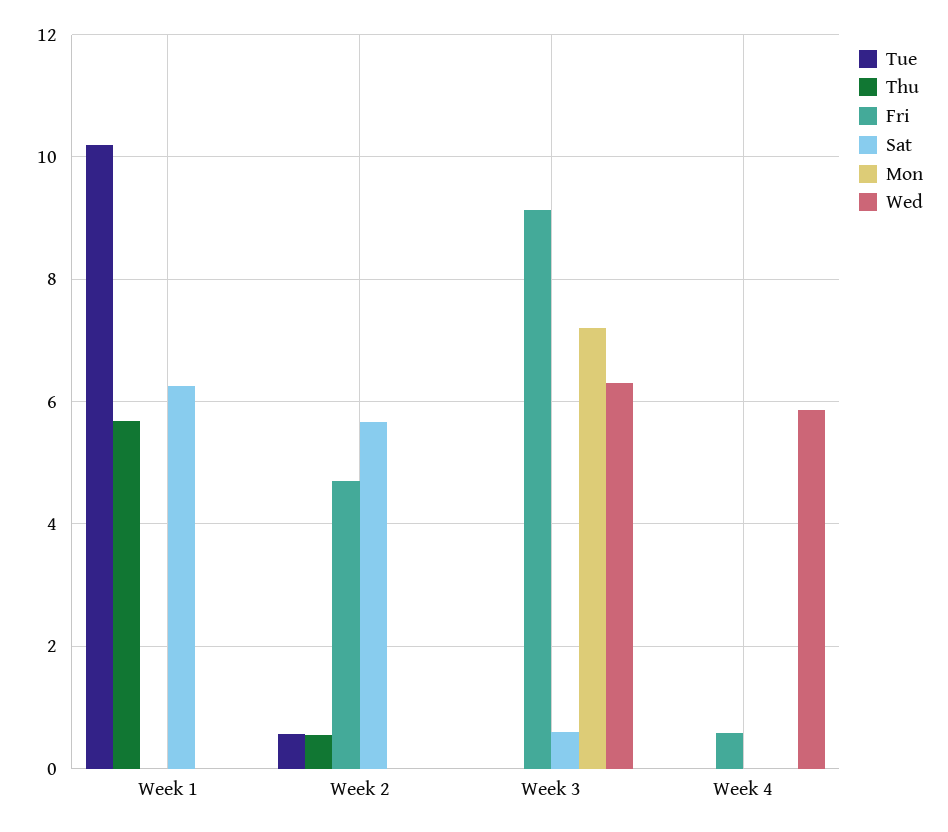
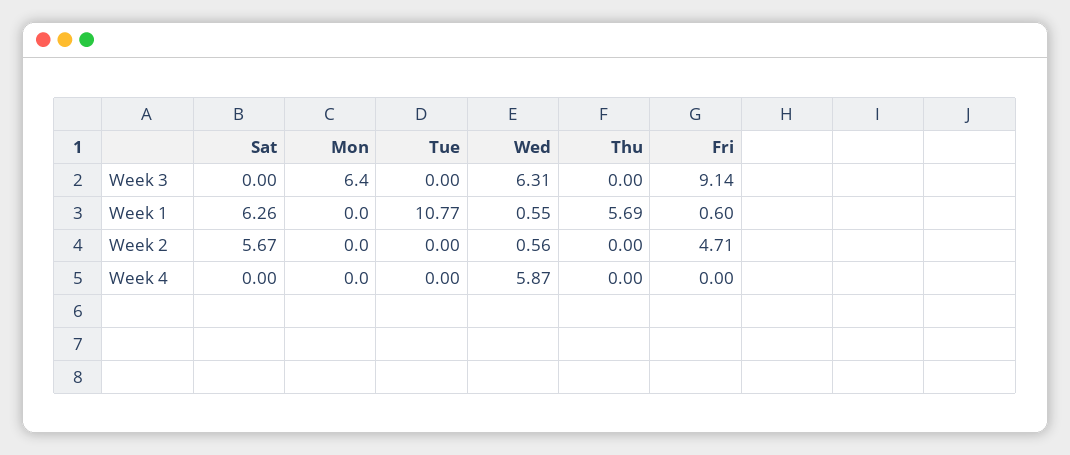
Tue, Week 1: 10.2 -> 10.77
Fri, Week 1: 0 -> 0.6
Wed, Week 1: 0 -> 0.55
Tue, Week 2: 0.6 -> 0
Thu, Week 2: 0.6 -> 0
Wed, Week 2: 0 -> 0.56
Sat, Week 3: 0.6 -> 0
Mon, Week 3: 7.2 -> 6.4
Fri, Week 4: 0.6 -> 0

